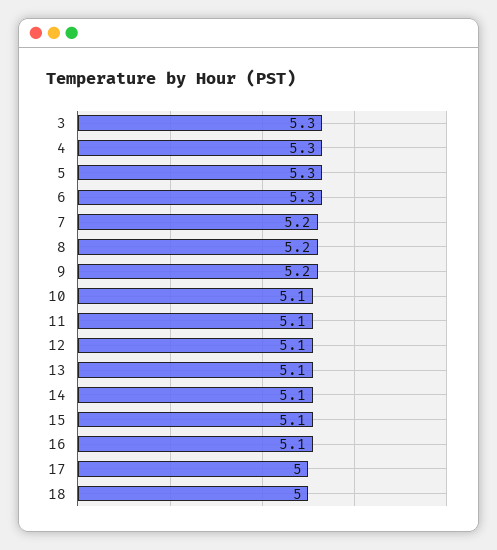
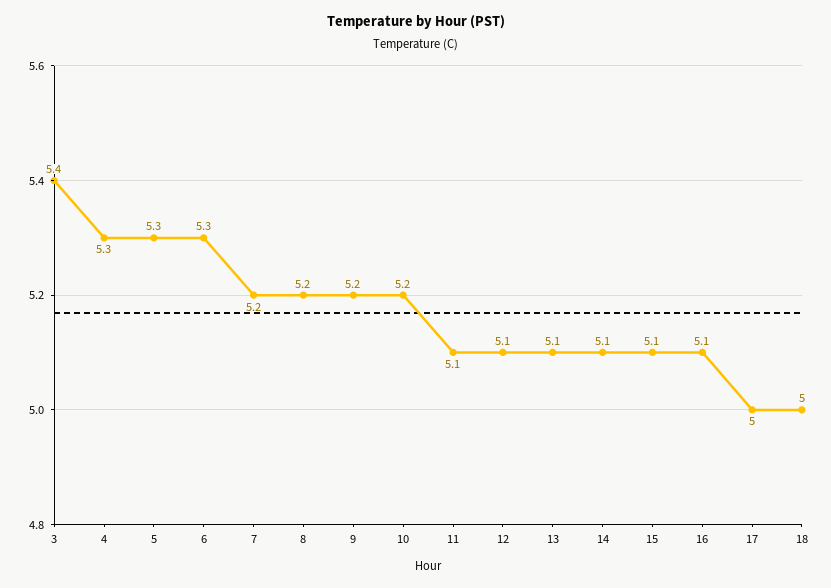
3: 5.3 -> 5.4
10: 5.1 -> 5.2

